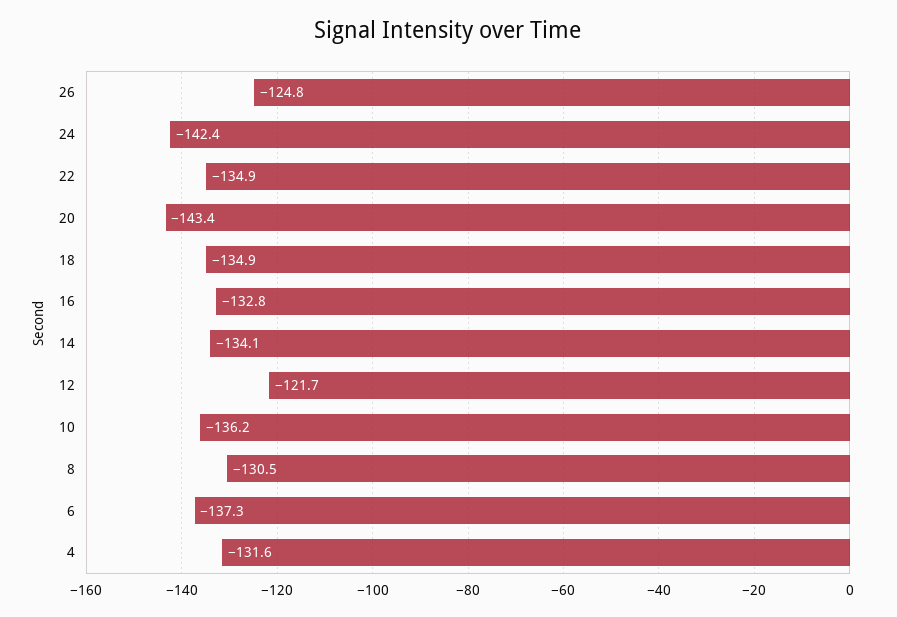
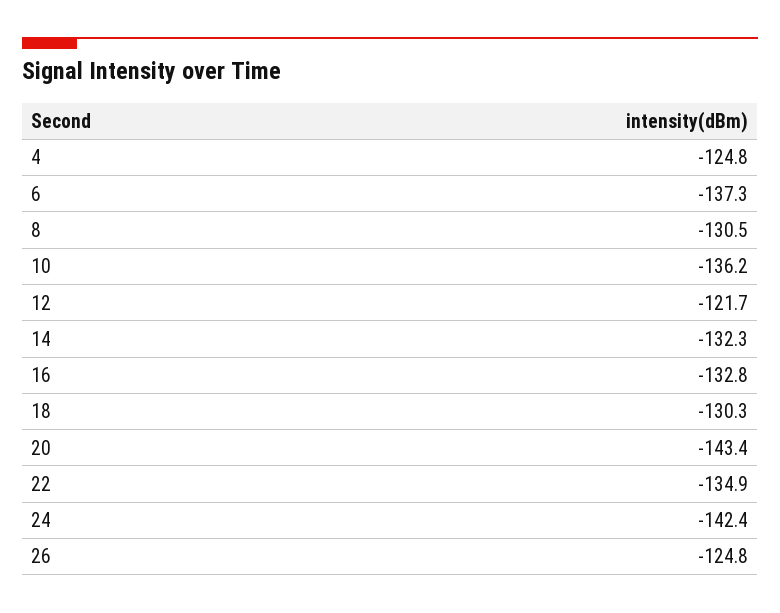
18: -134.9 -> -130.3
14: -134.1 -> -132.3
4: -131.6 -> -124.8

